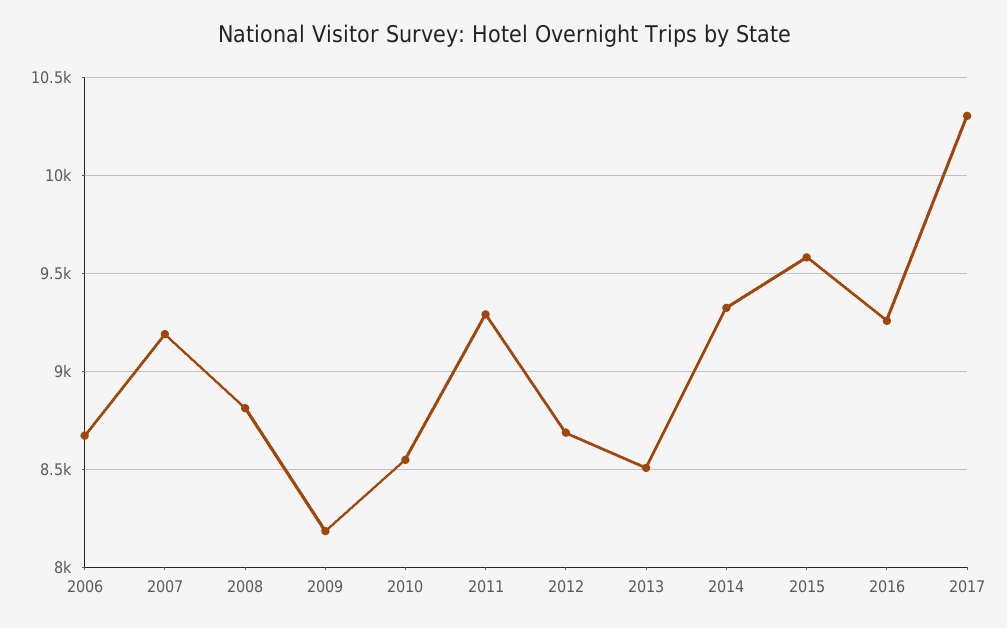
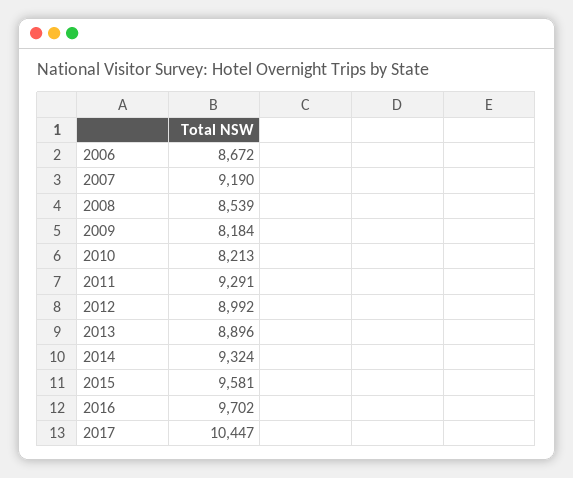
2008: 8800 -> 8539
2010: 8550 -> 8213
2012: 8700 -> 8992
2013: 8500 -> 8896
2016: 9250 -> 9702
2017: 10300 -> 10447

